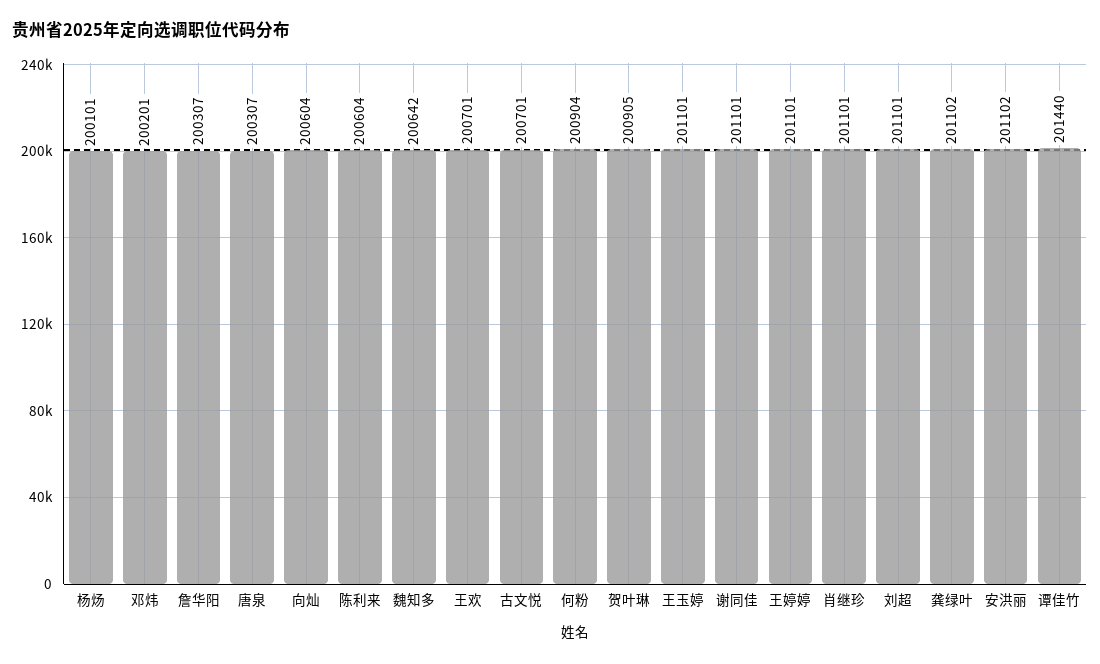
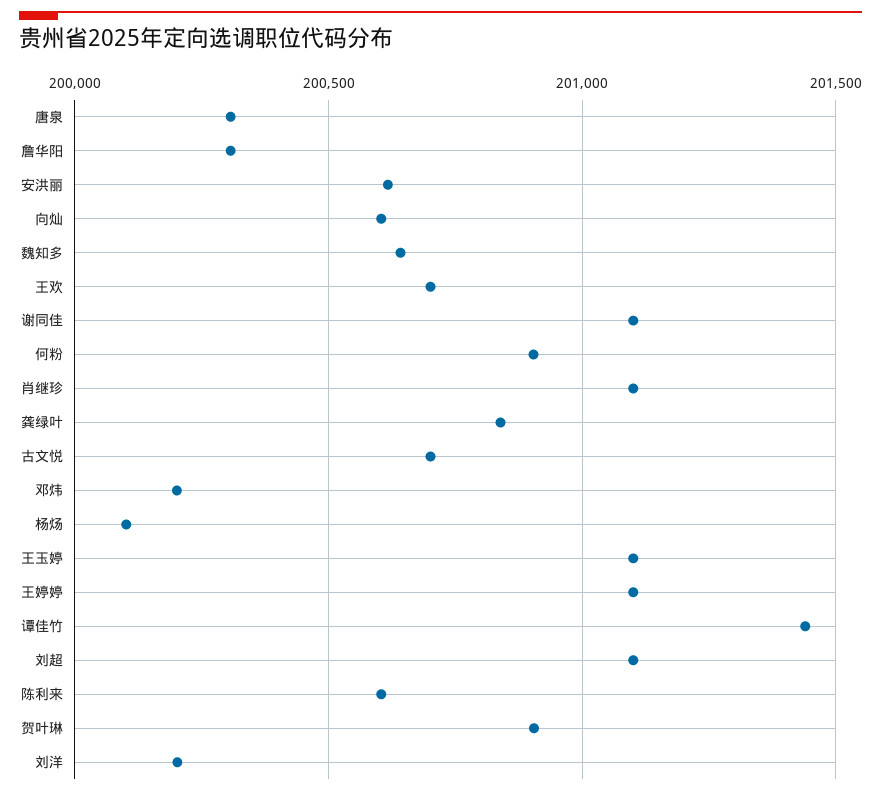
龚绿叶: 201102 -> 200850
安洪丽: 201102 -> 200600
刘洋: none -> 200200

